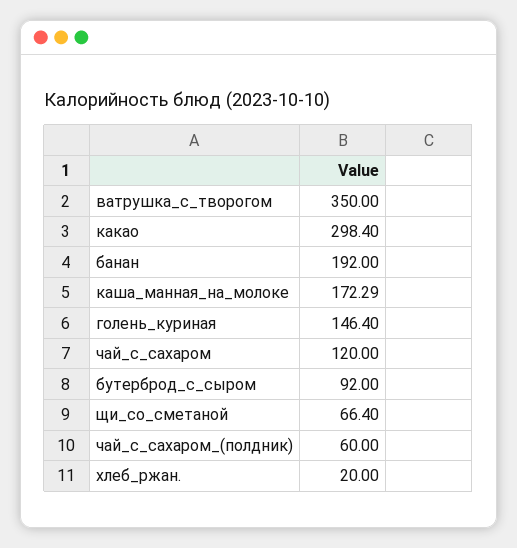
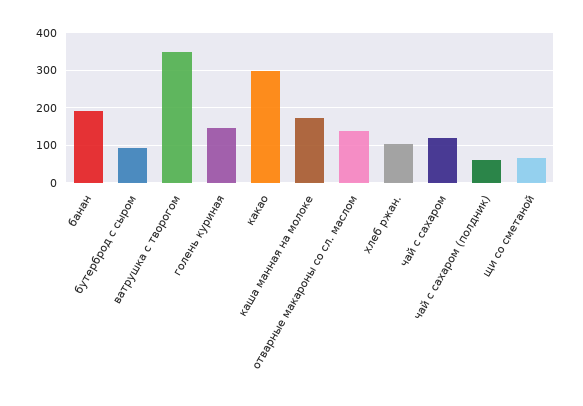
хлеб_ржан.: 20 -> 100
отварные макароны со сл. маслом: none -> 140

